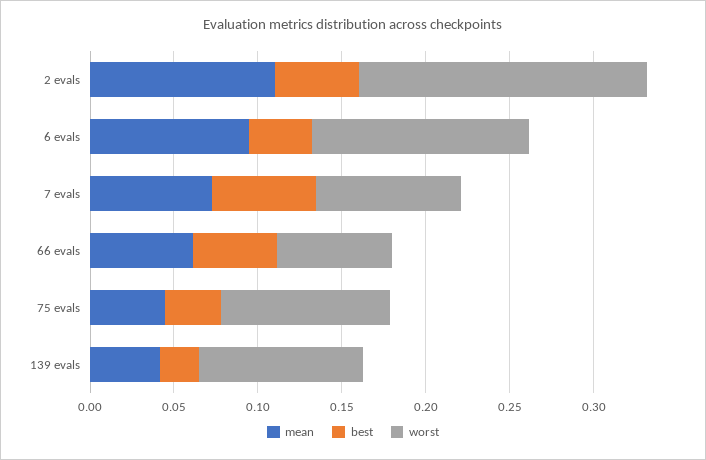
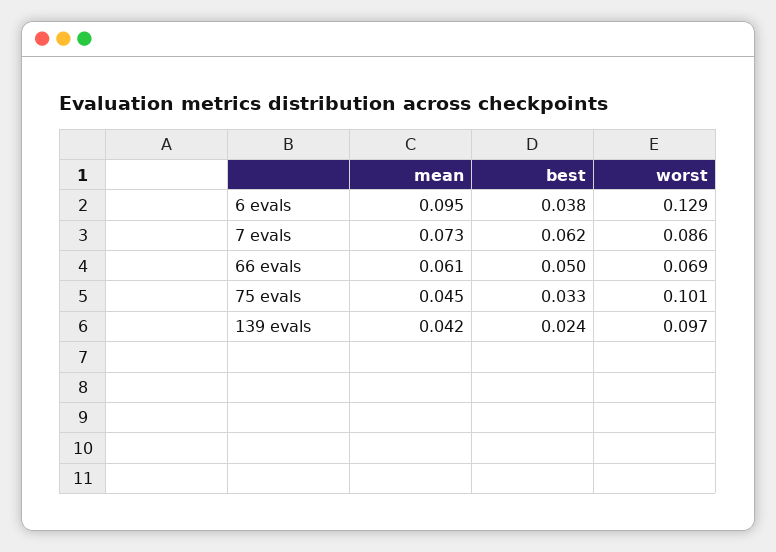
mean, 2 evals: 0.11 -> none
best, 2 evals: 0.05 -> none
worst, 2 evals: 0.17 -> none

